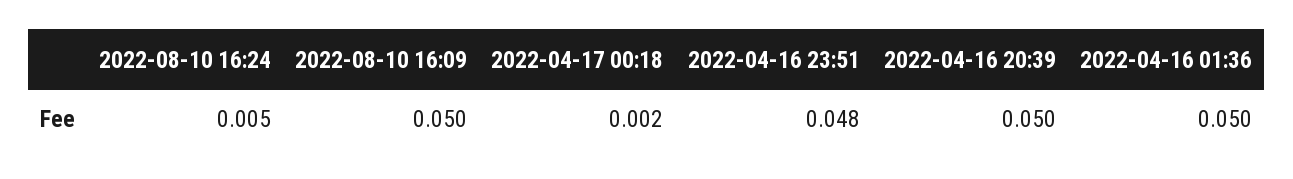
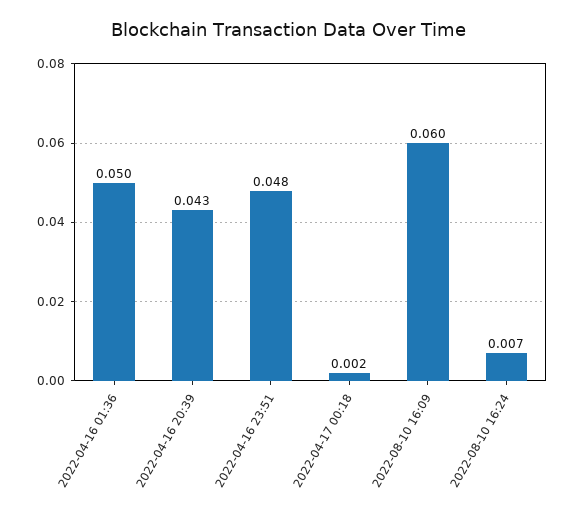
2022-08-10 16:24: 0.005 -> 0.007
2022-08-10 16:09: 0.05 -> 0.06
2022-04-16 20:39: 0.05 -> 0.043

